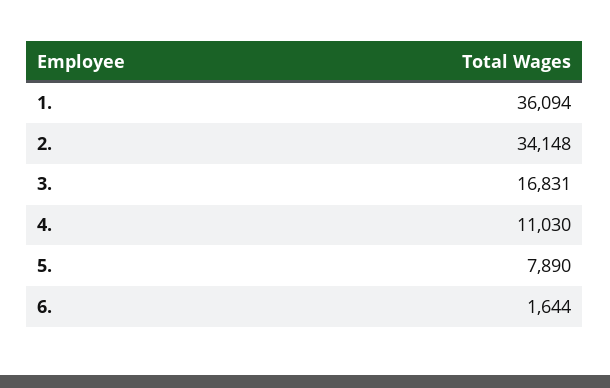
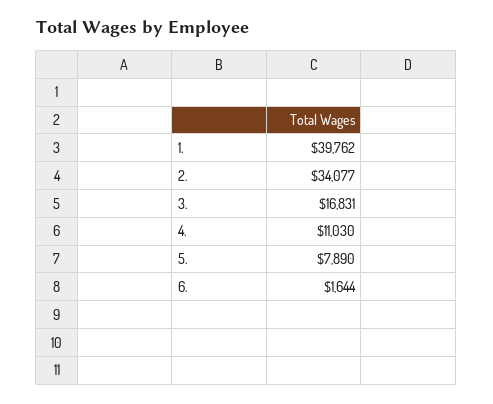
1.: 36094 -> 39762
2.: 34148 -> 34077

